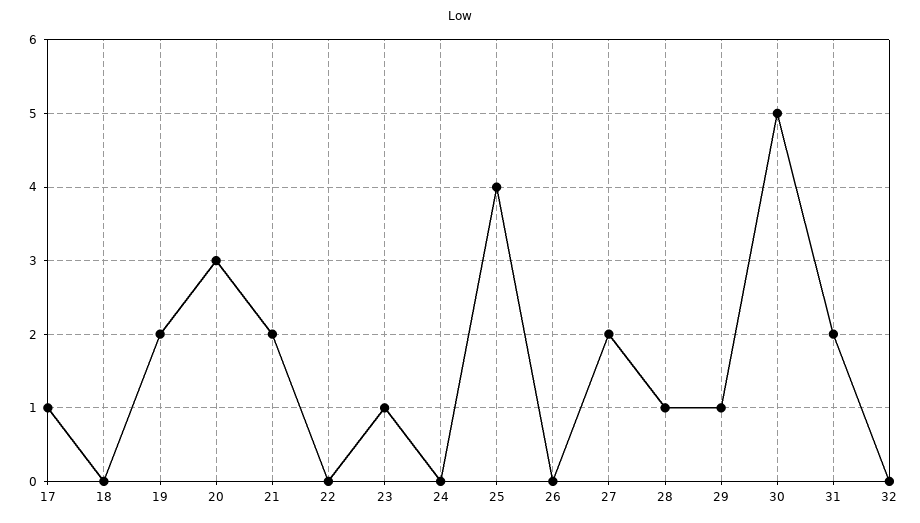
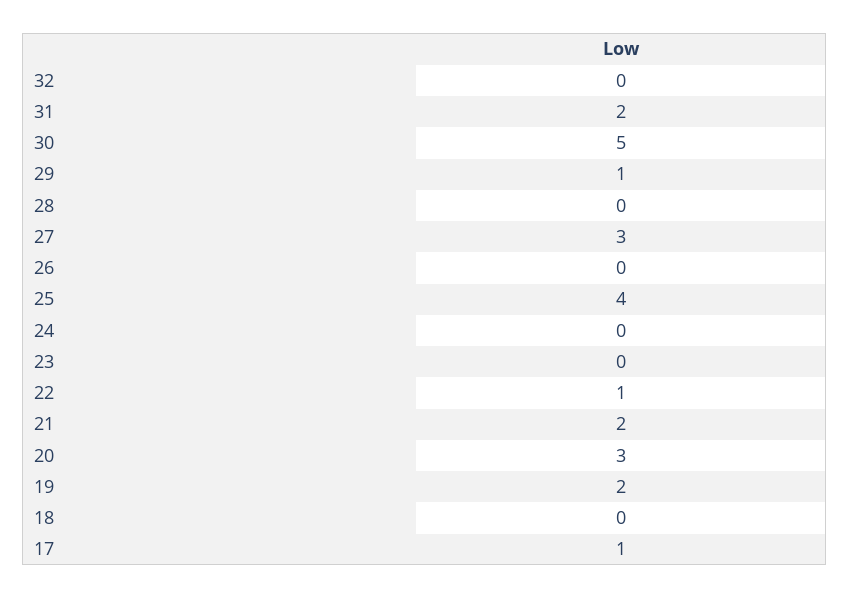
22: 0 -> 1
23: 1 -> 0
27: 2 -> 3
28: 1 -> 0

